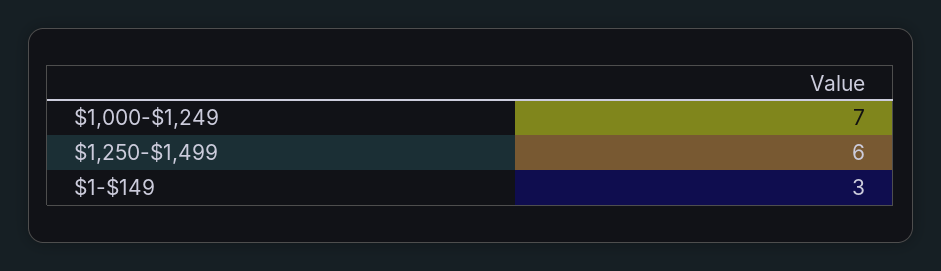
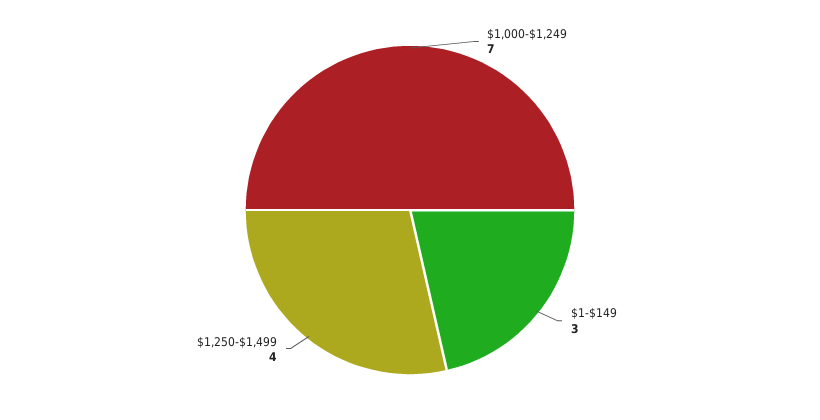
$1,250-$1,499: 6 -> 4

